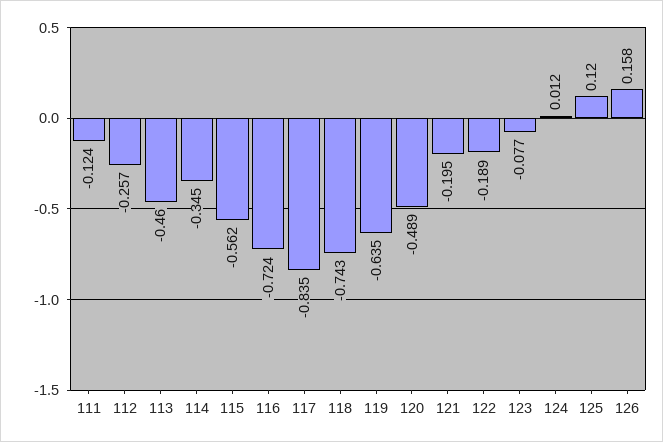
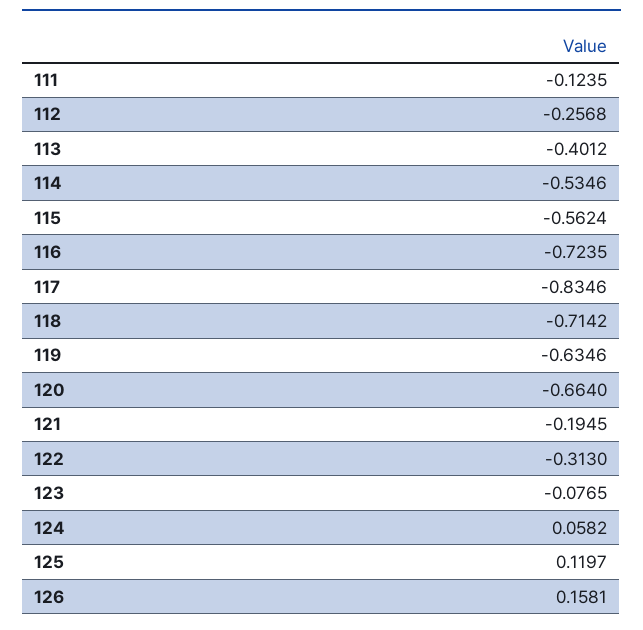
113: -0.46 -> -0.4012
114: -0.345 -> -0.5346
118: -0.743 -> -0.7142
120: -0.489 -> -0.664
122: -0.189 -> -0.313
124: 0.012 -> 0.0582

